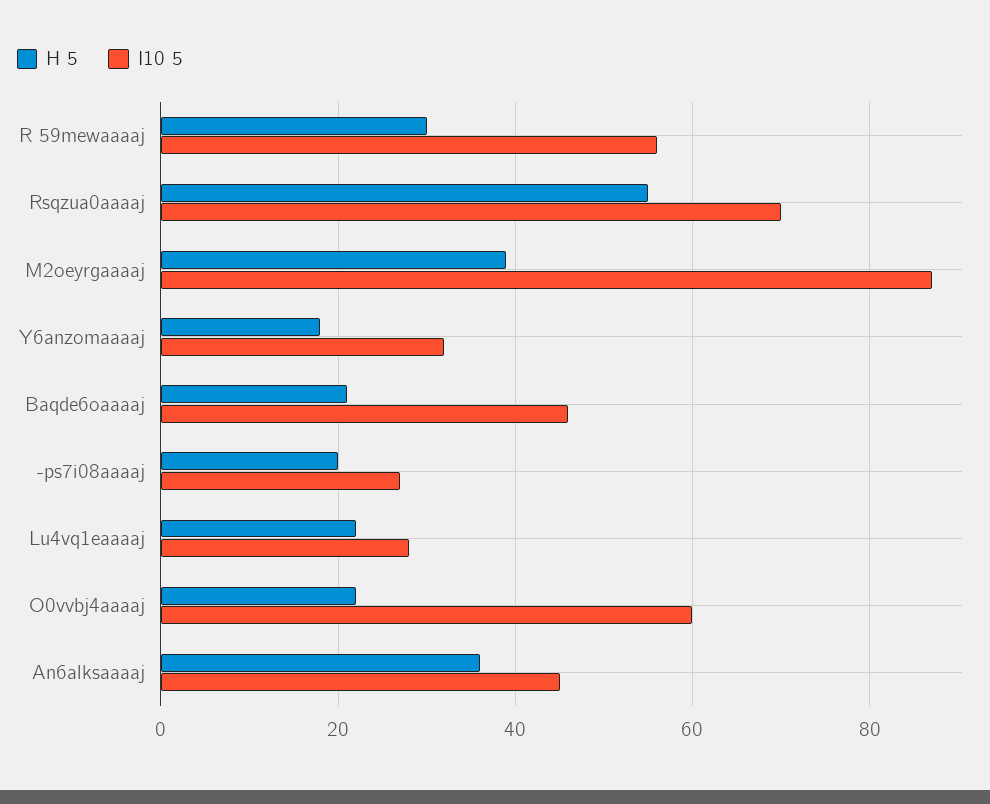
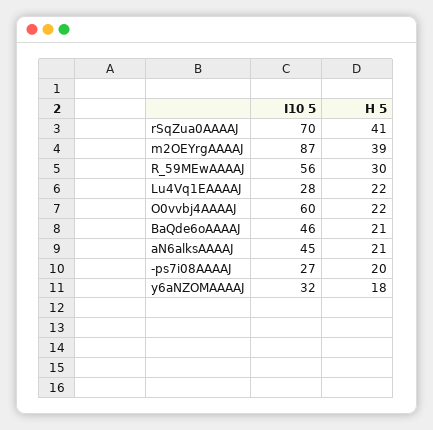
H 5, Rsqzua0aaaaj: 55 -> 41
H 5, An6alksaaaaj: 35 -> 21

